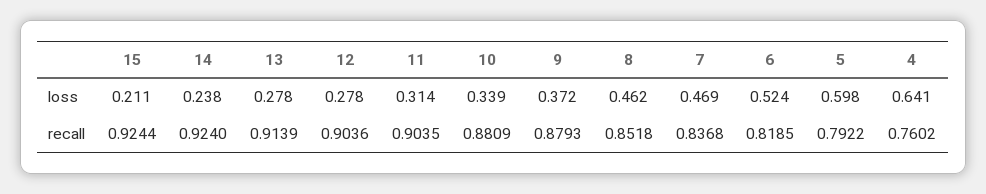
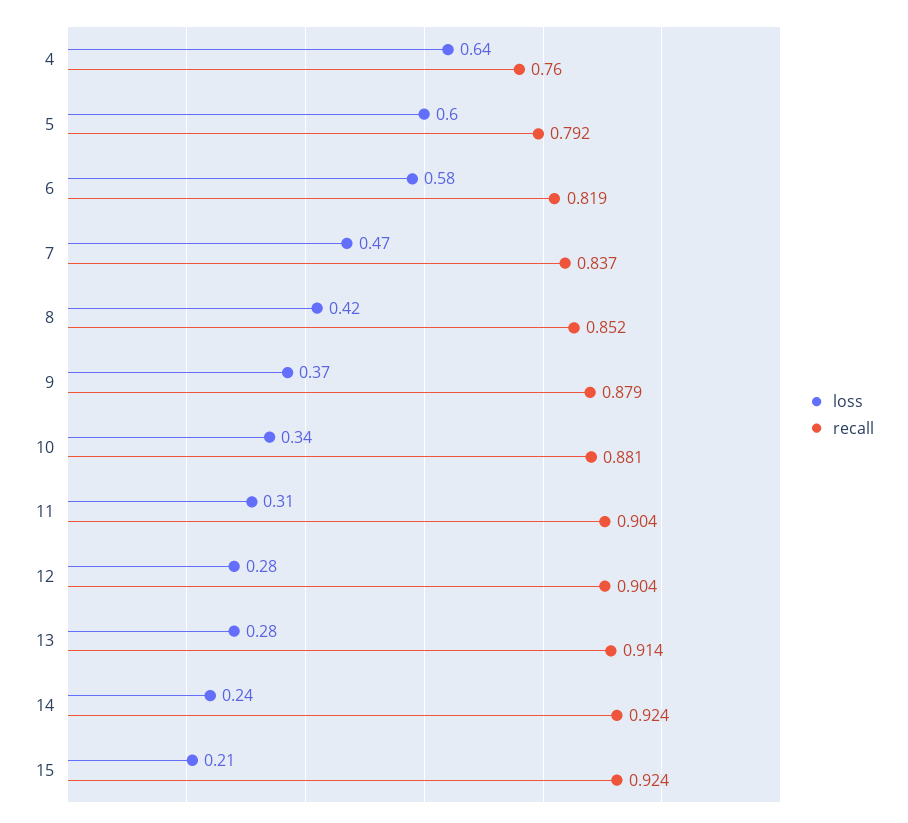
loss, 8: 0.462 -> 0.42
loss, 6: 0.524 -> 0.58

